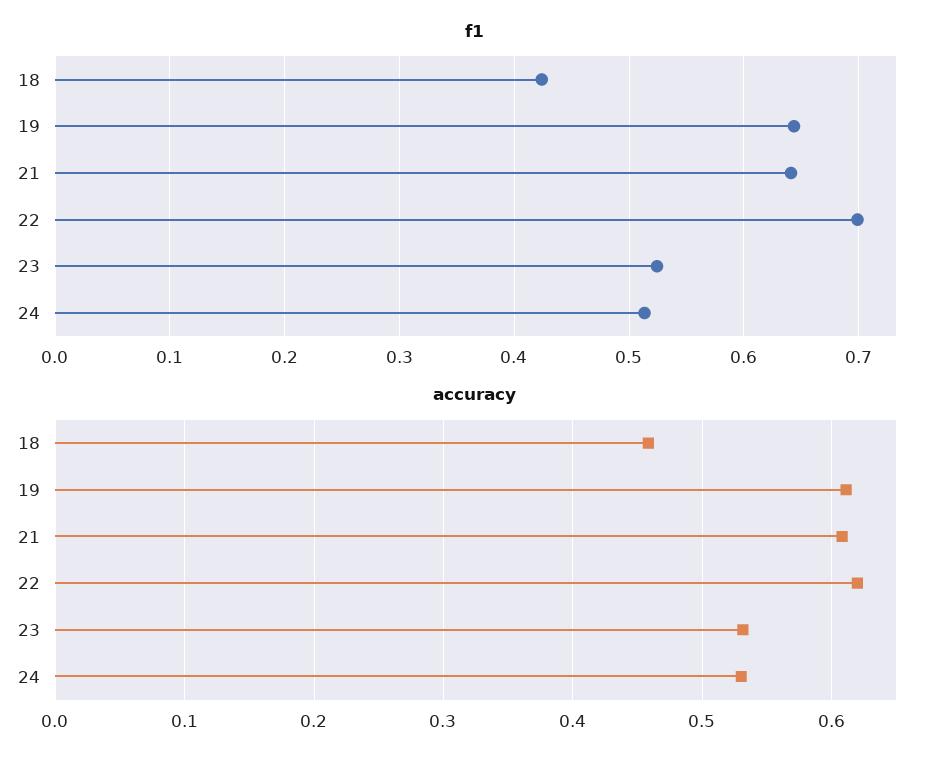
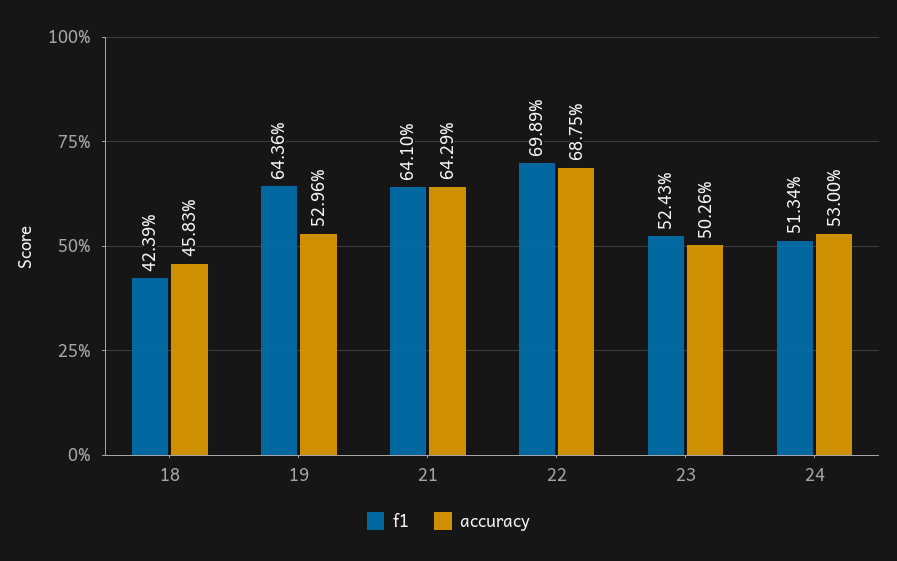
accuracy, 19: 0.61 -> 0.5296
accuracy, 21: 0.61 -> 0.6429
accuracy, 22: 0.62 -> 0.6875
accuracy, 23: 0.53 -> 0.5026

